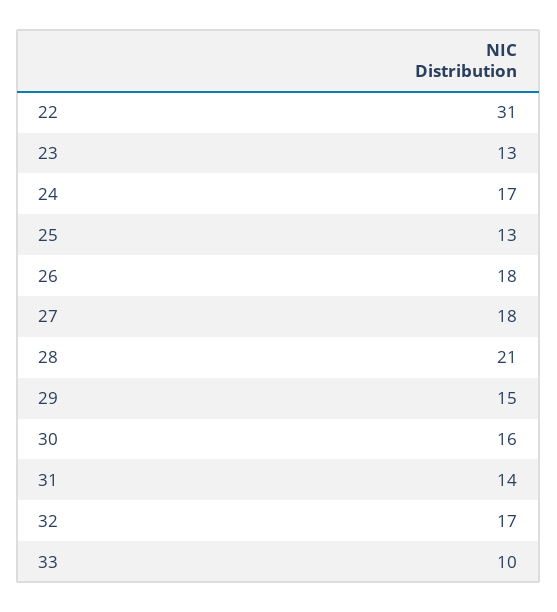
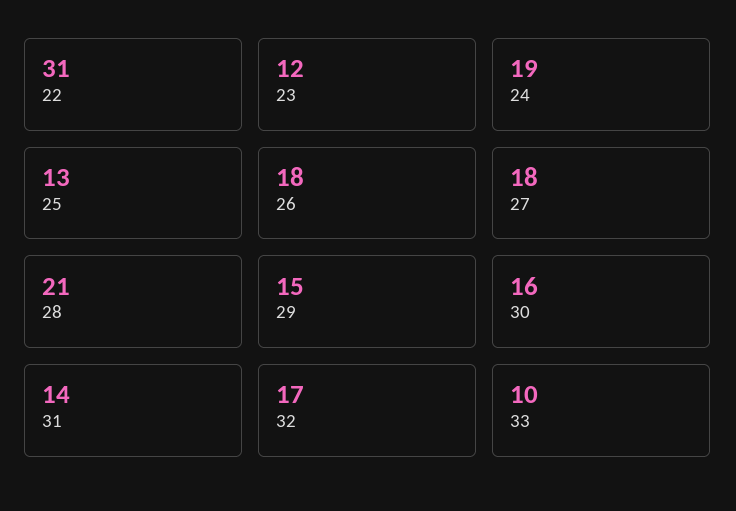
23: 13 -> 12
24: 17 -> 19

